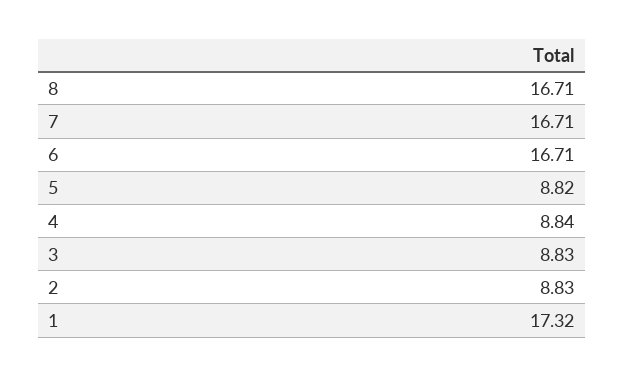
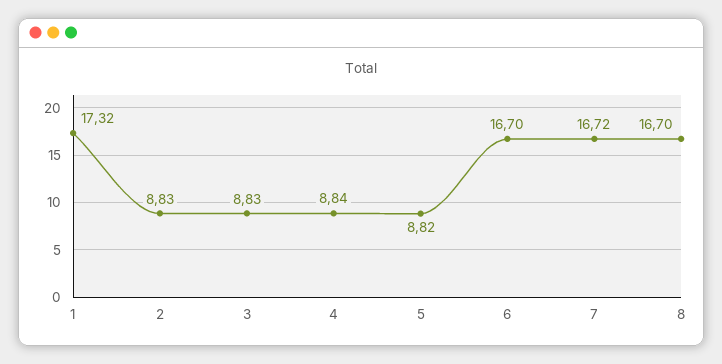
8: 16.71 -> 16.7
7: 16.71 -> 16.72
6: 16.71 -> 16.7

